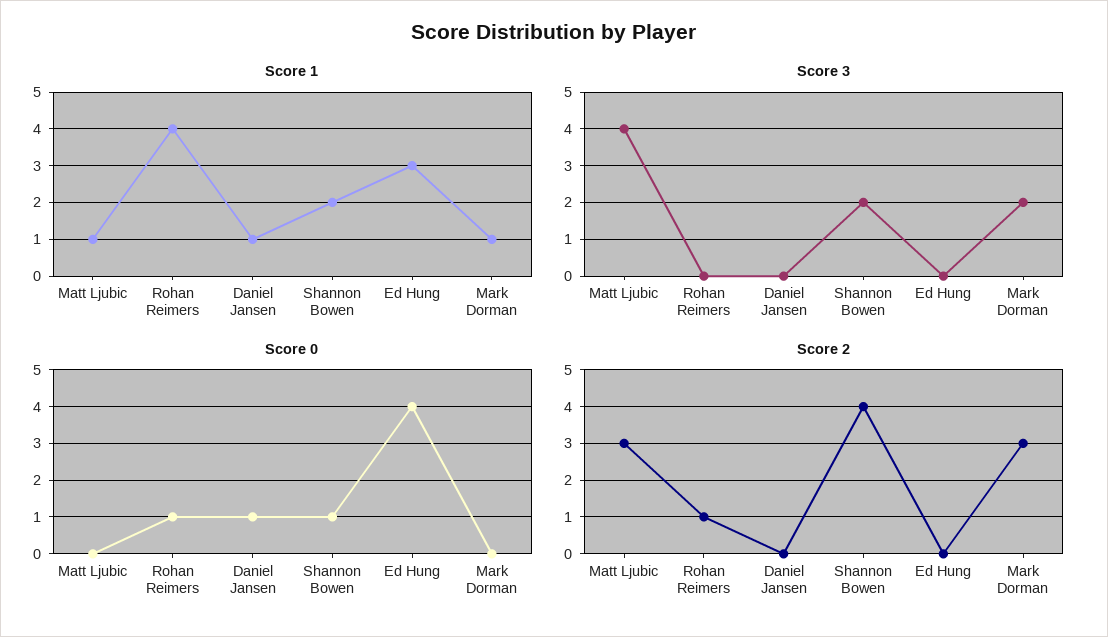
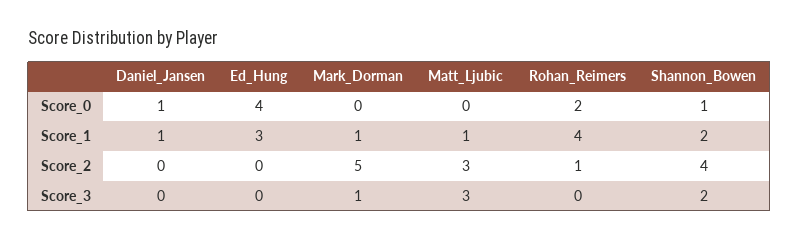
Score 3, Matt Ljubic: 4 -> 3
Score 3, Mark Dorman: 2 -> 1
Score 0, Rohan Reimers: 1 -> 2
Score 2, Mark Dorman: 3 -> 5

